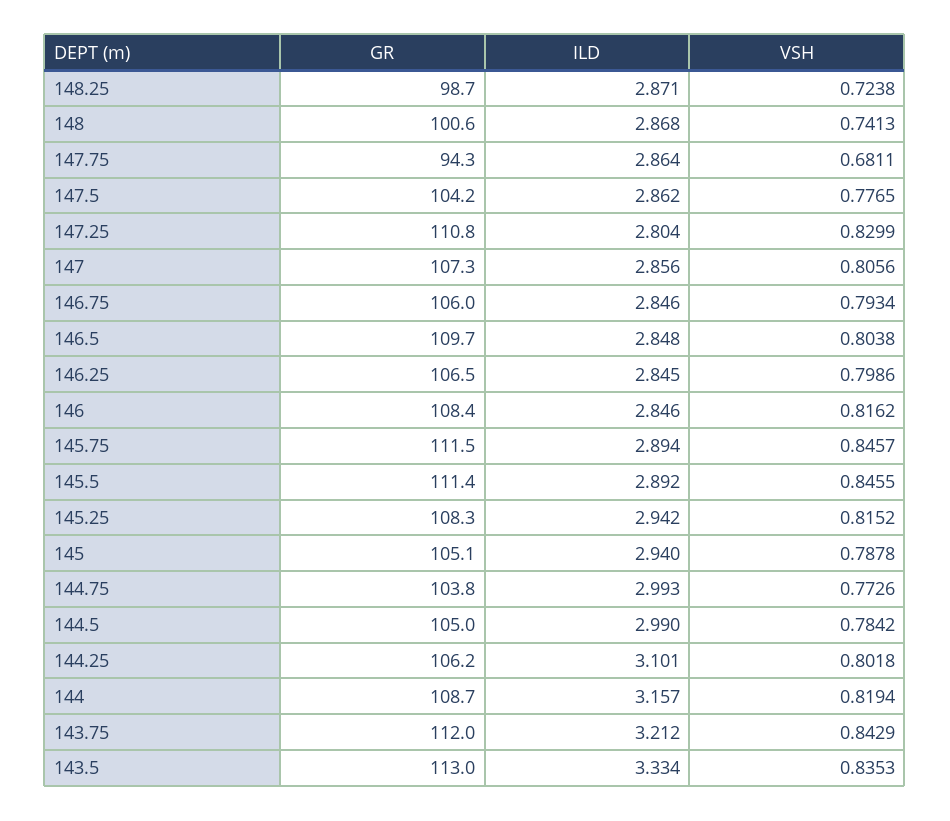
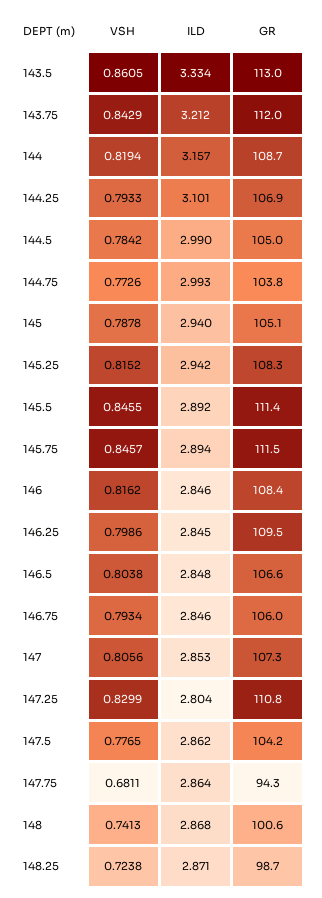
ILD, 147: 2.856 -> 2.853
GR, 146.5: 109.7 -> 106.6
GR, 146.25: 106.5 -> 109.5
GR, 144.25: 106.2 -> 106.9
VSH, 144.25: 0.8018 -> 0.7933
VSH, 143.5: 0.8353 -> 0.8605

